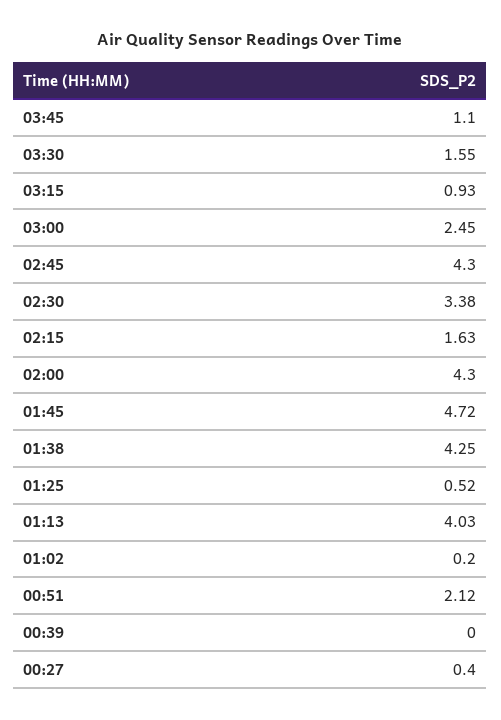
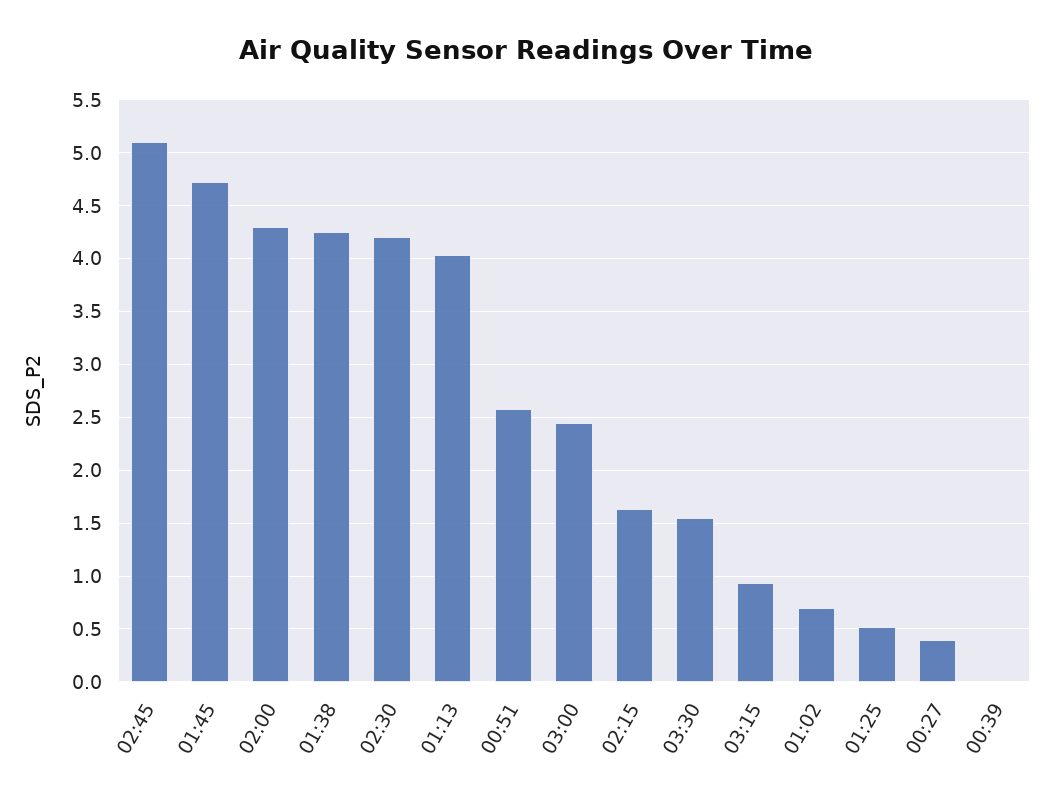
03:45: 1.1 -> none
02:45: 4.3 -> 5.1
02:30: 3.38 -> 4.2
01:02: 0.2 -> 0.7
00:51: 2.12 -> 2.6

